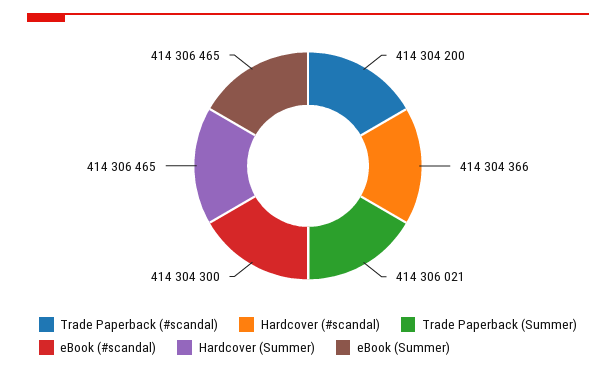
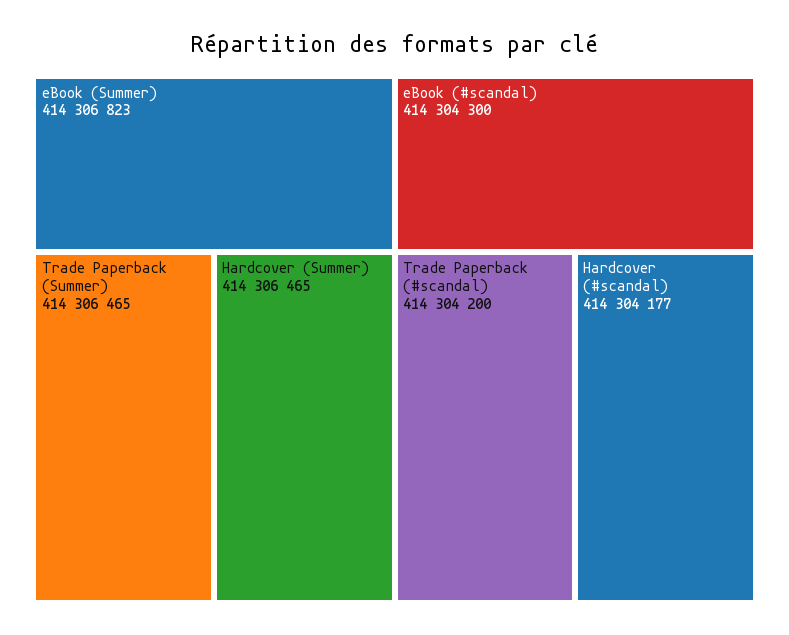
Hardcover (#scandal): 414304366 -> 414304177
Trade Paperback (Summer): 414306021 -> 414306465
eBook (Summer): 414306465 -> 414306823

